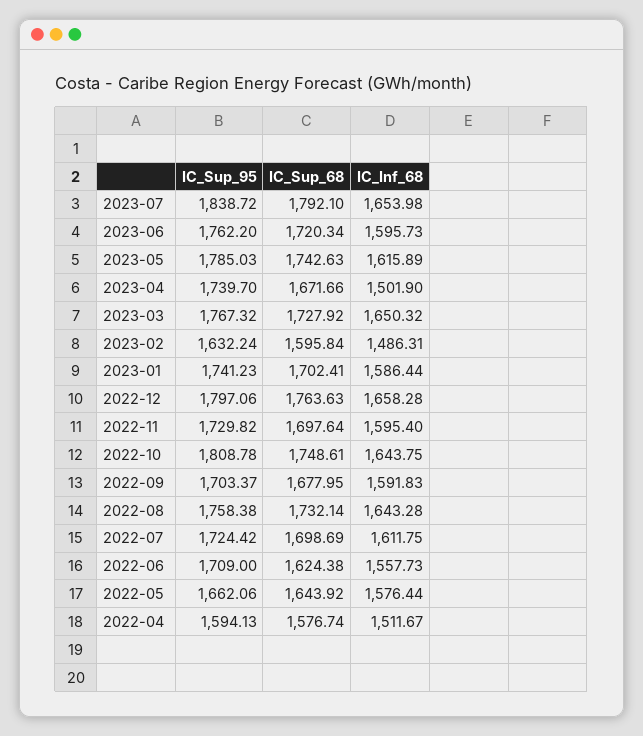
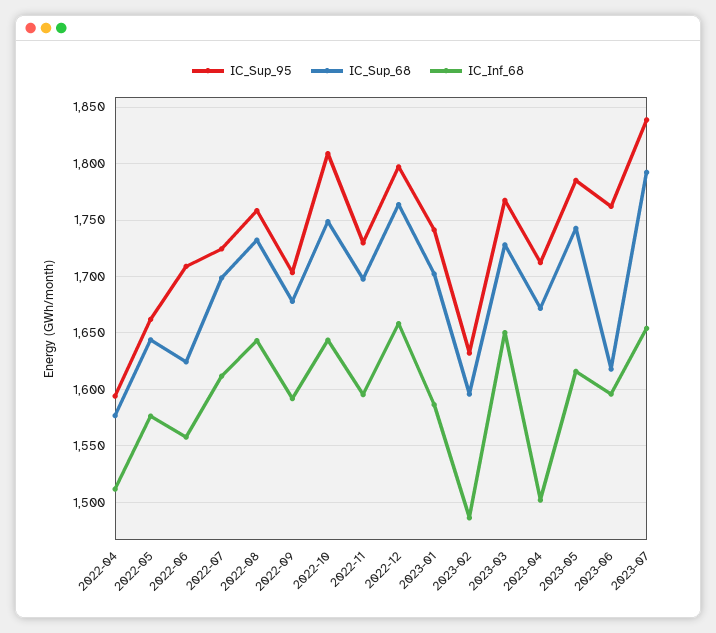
IC_Sup_68, 2023-06: 1720.34 -> 1620
IC_Sup_95, 2023-04: 1739.7 -> 1710

